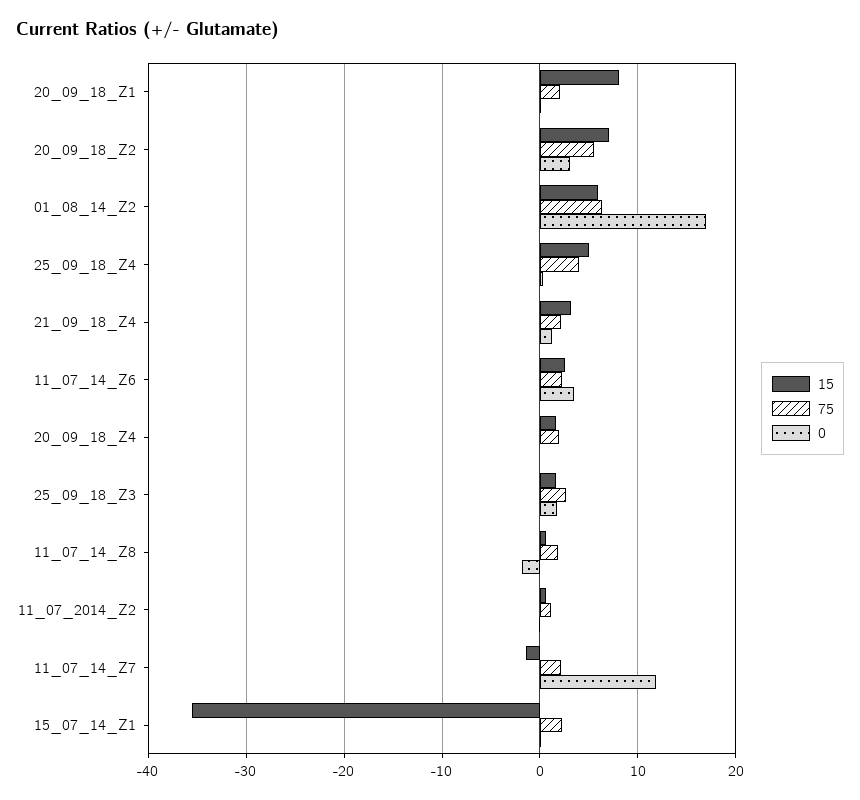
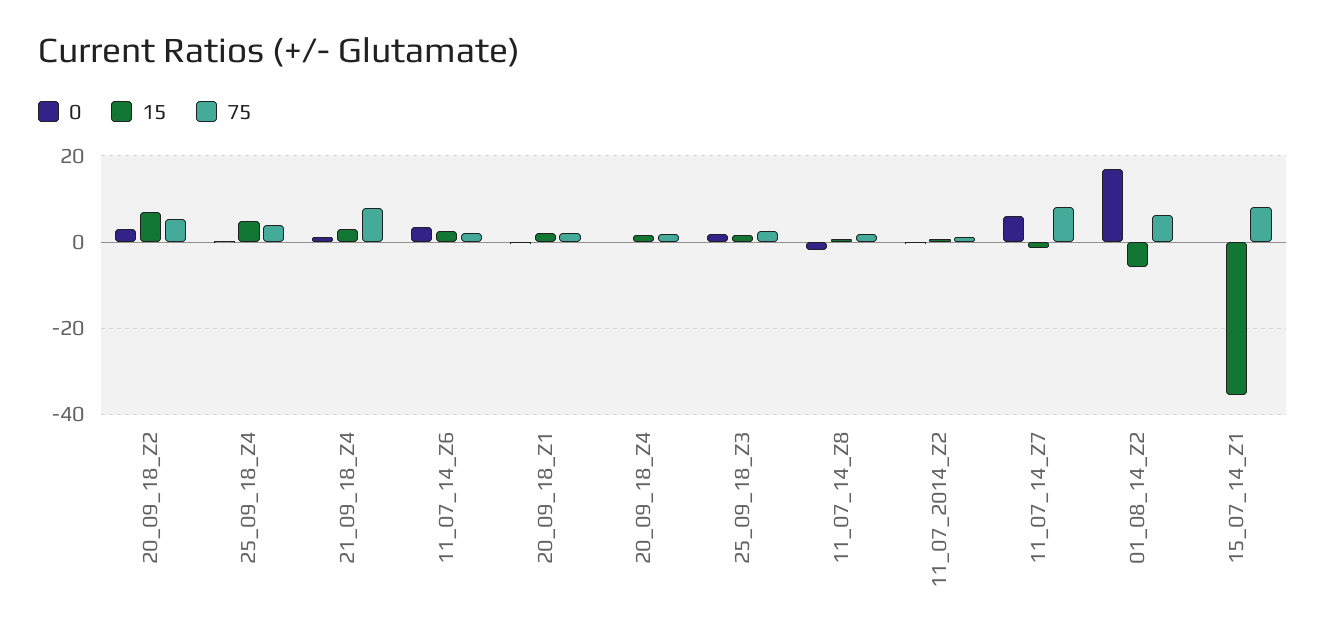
15, 20_09_18_Z1: 8 -> 2
15, 01_08_14_Z2: 6 -> -6
75, 21_09_18_Z4: 2 -> 8
75, 11_07_14_Z7: 2 -> 8
0, 11_07_14_Z7: 12 -> 6
75, 15_07_14_Z1: 2 -> 8

